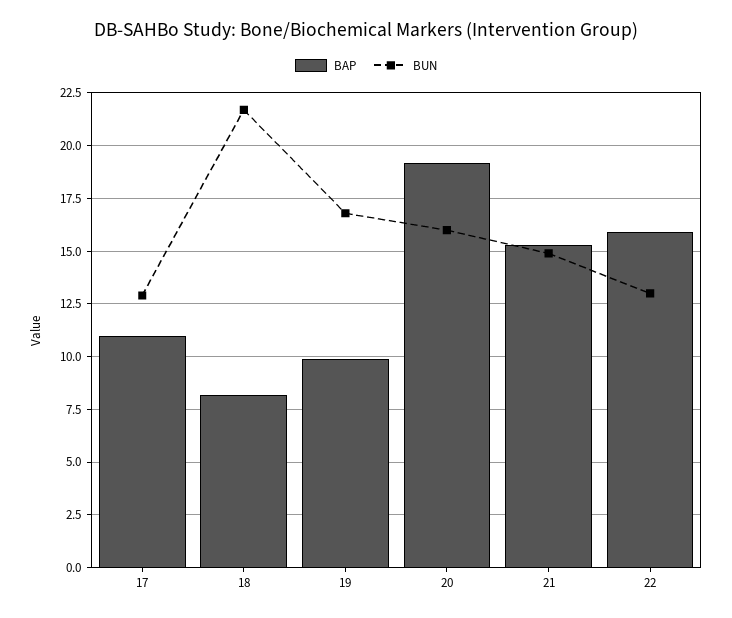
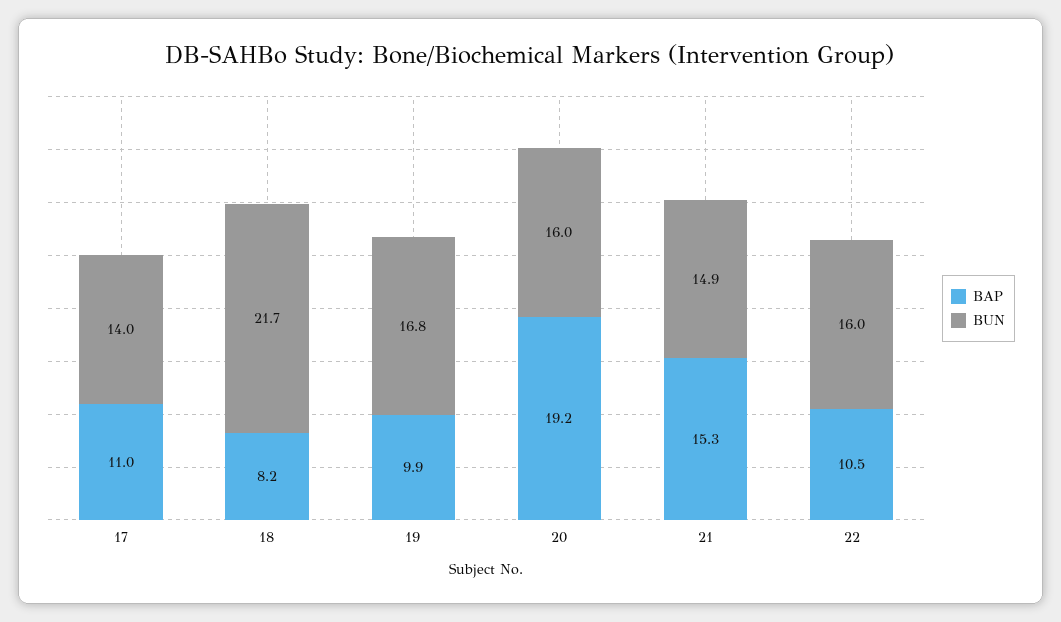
BUN, 17: 13 -> 14
BAP, 22: 16 -> 10.5
BUN, 22: 13 -> 16

